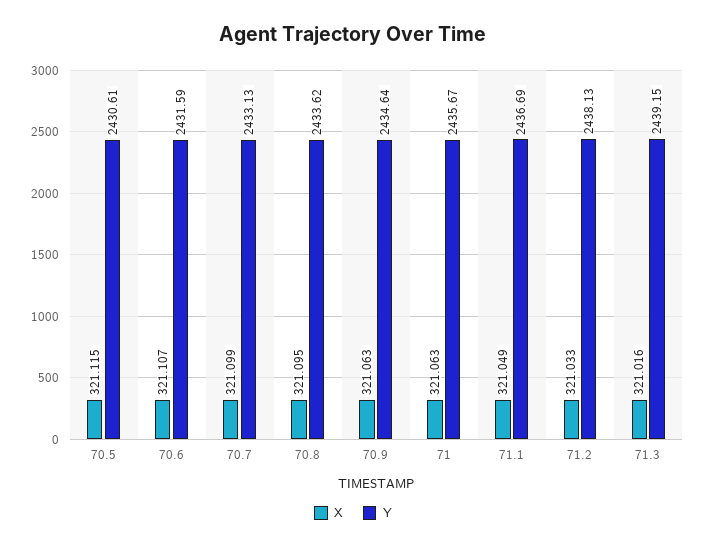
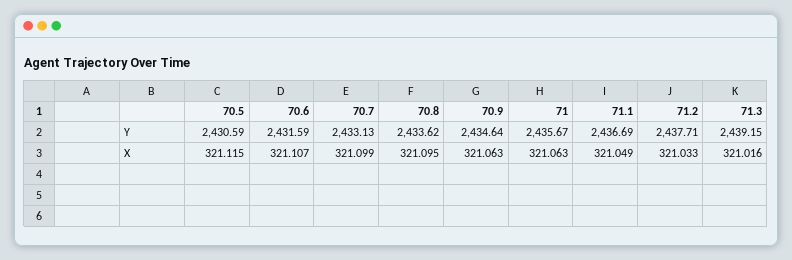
Y, 70.5: 2430.61 -> 2430.59
Y, 71.2: 2438.13 -> 2437.71

